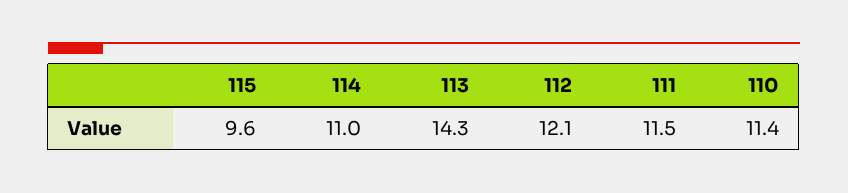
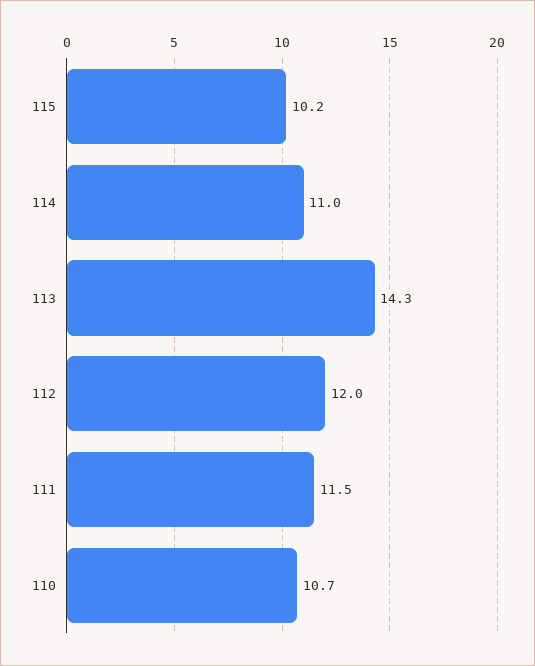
115: 9.6 -> 10.2
112: 12.1 -> 12
110: 11.4 -> 10.7

